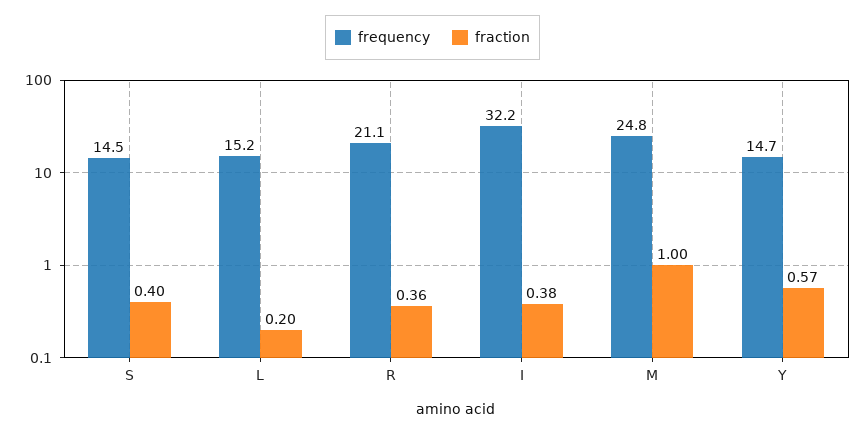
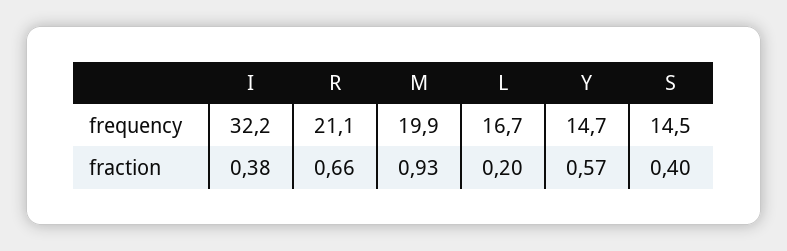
frequency, L: 15.2 -> 16.7
fraction, R: 0.36 -> 0.66
frequency, M: 24.8 -> 19.9
fraction, M: 1 -> 0.93

